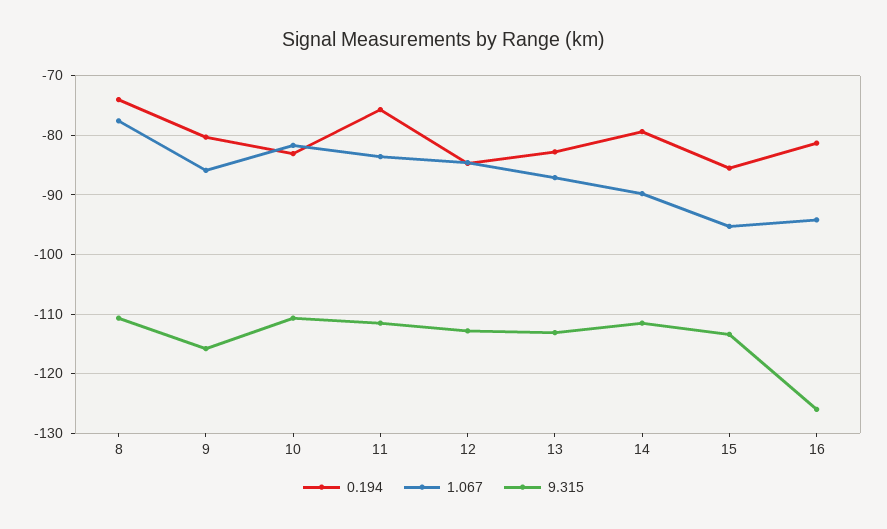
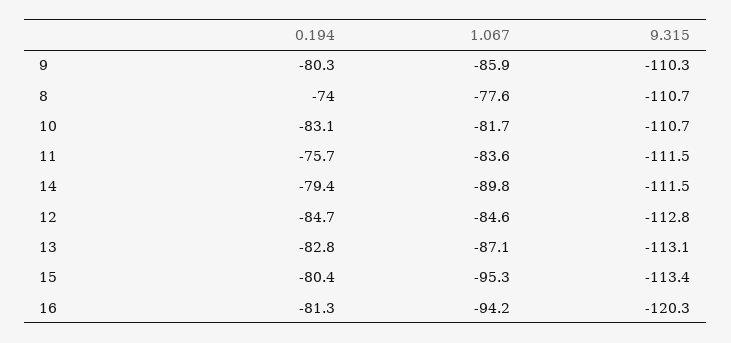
9.315, 9: -116 -> -110.3
0.194, 15: -86 -> -80.4
9.315, 16: -126 -> -120.3

